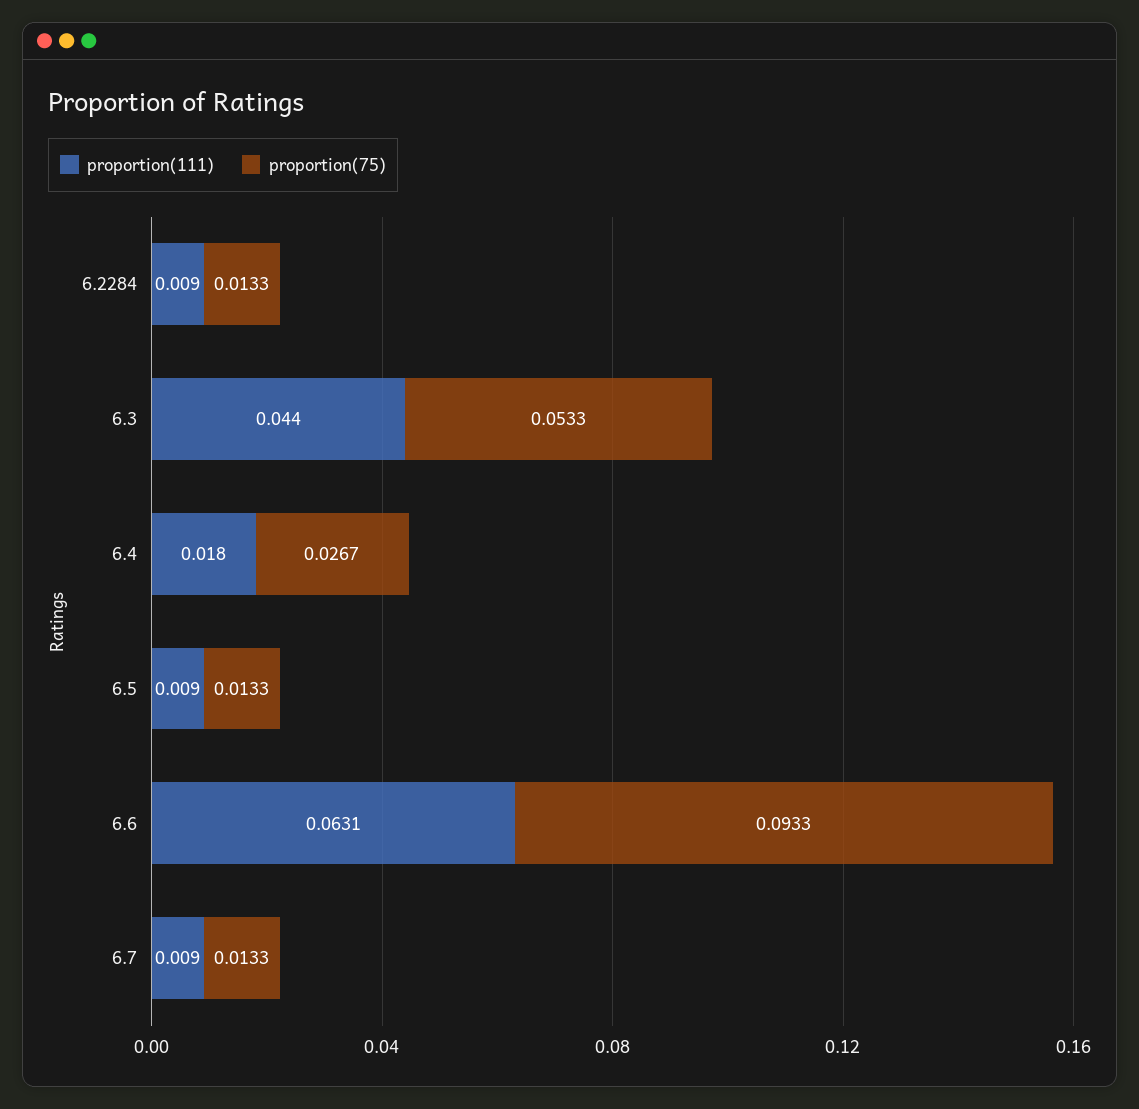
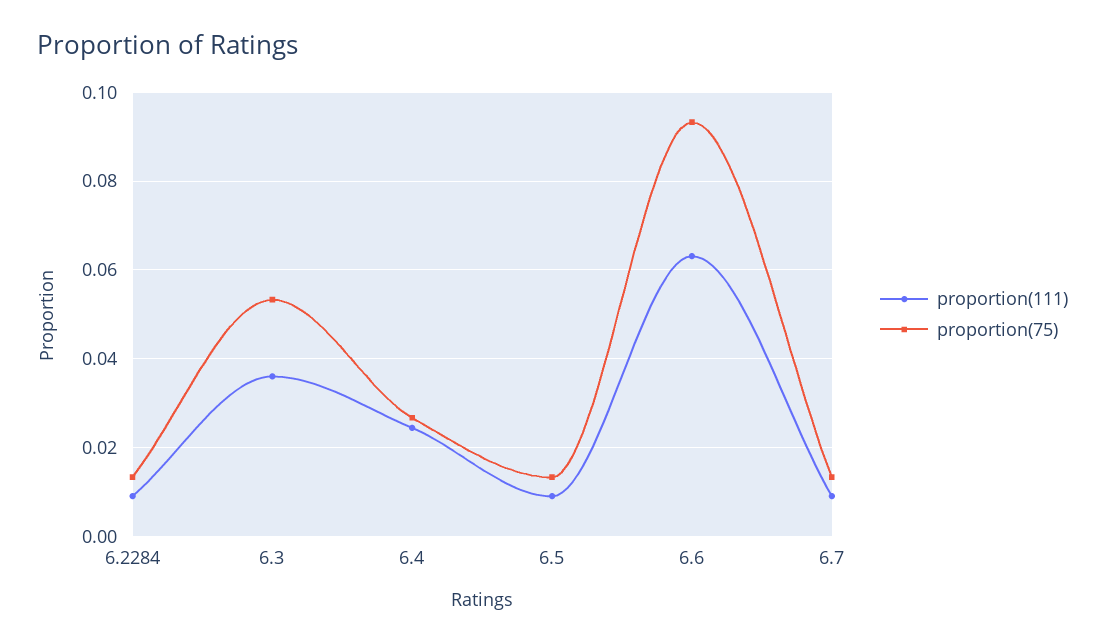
proportion(111), 6.3: 0.044 -> 0.036
proportion(111), 6.4: 0.018 -> 0.024

